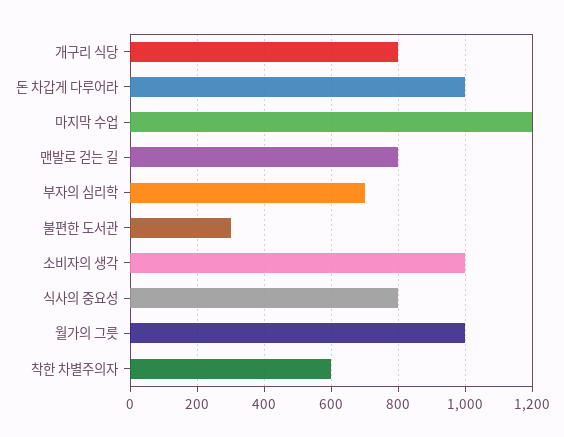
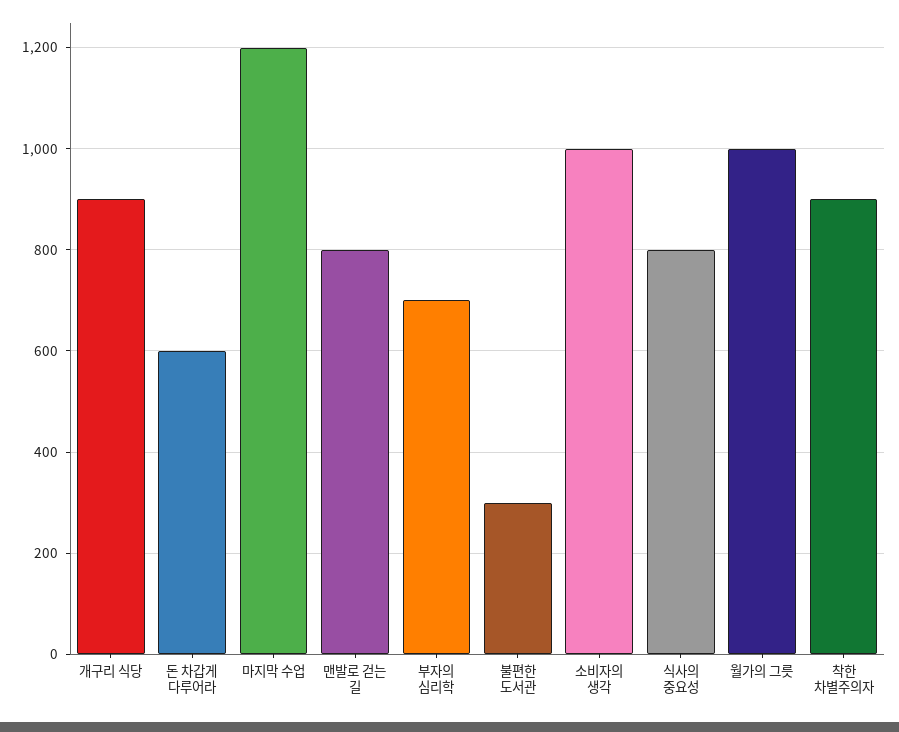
개구리 식당: 800 -> 900
돈 차갑게 다루어라: 1000 -> 600
착한 차별주의자: 600 -> 900

